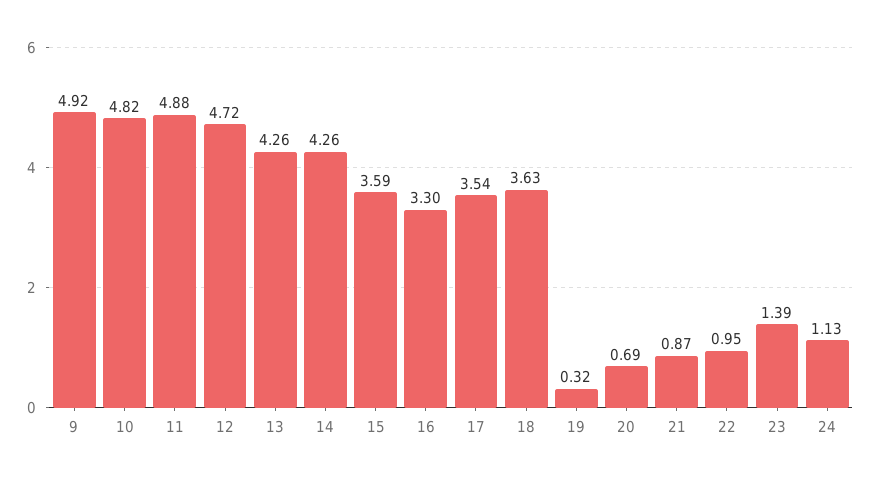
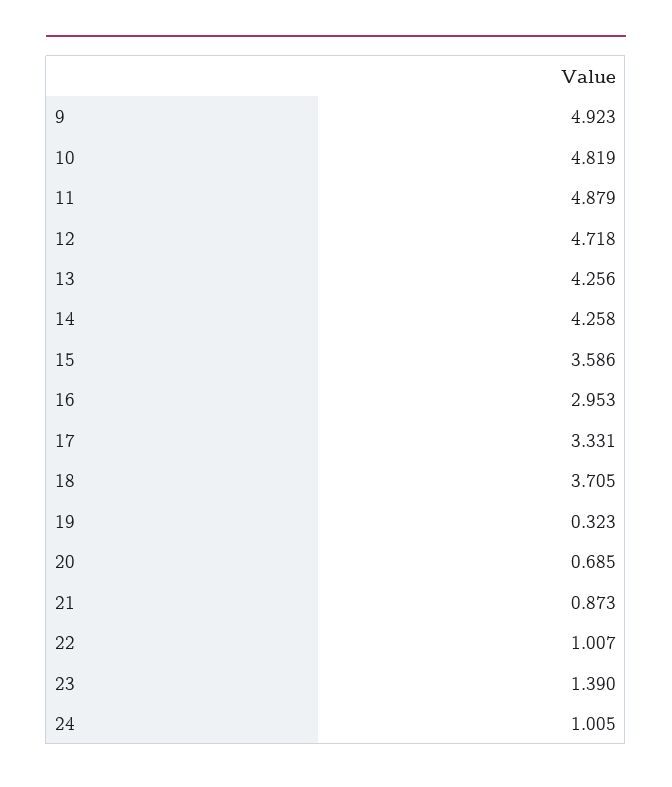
16: 3.3 -> 2.953
17: 3.54 -> 3.331
18: 3.63 -> 3.705
22: 0.95 -> 1.007
24: 1.13 -> 1.005

